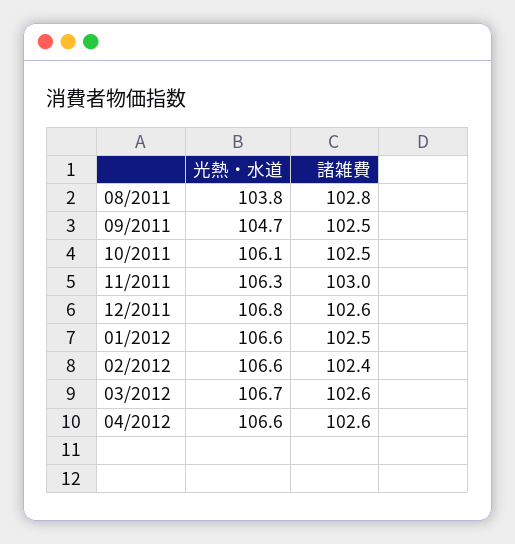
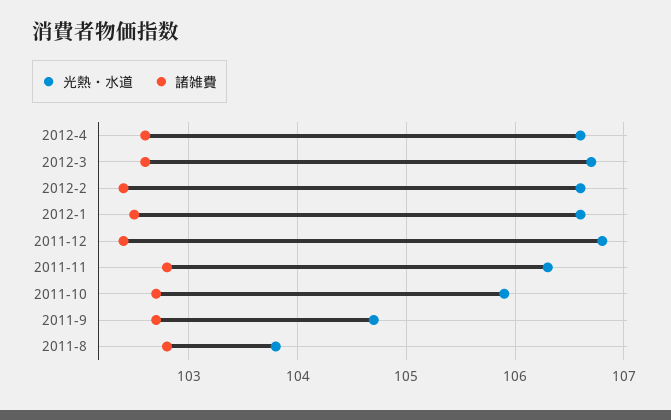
諸雑費, 09/2011: 102.5 -> 102.7
光熱・水道, 10/2011: 106.1 -> 105.9
諸雑費, 10/2011: 102.5 -> 102.7
諸雑費, 11/2011: 103 -> 102.8
諸雑費, 12/2011: 102.6 -> 102.4

